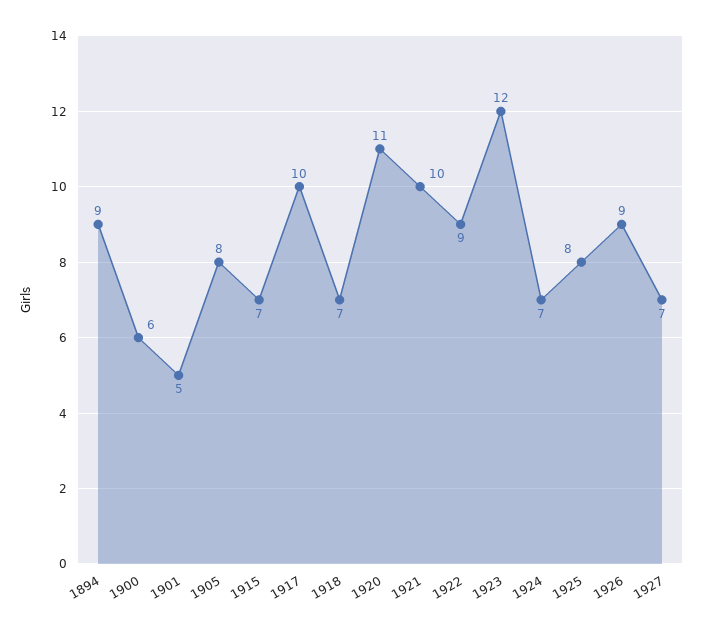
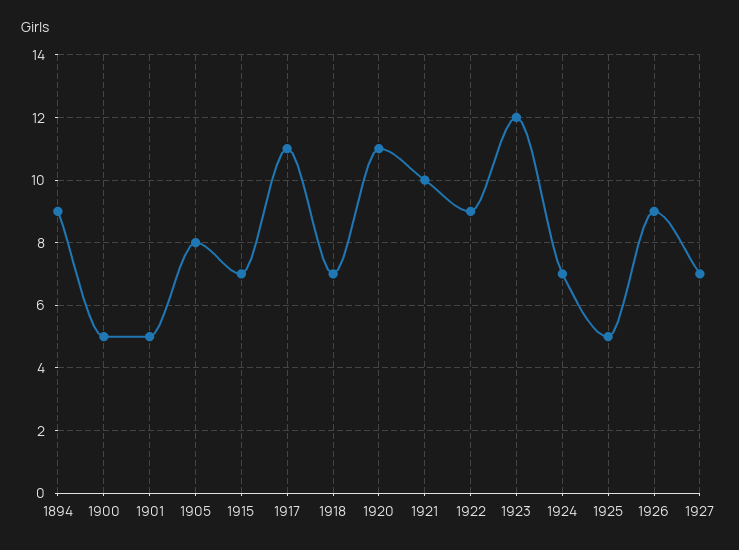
1900: 6 -> 5
1917: 10 -> 11
1925: 8 -> 5

